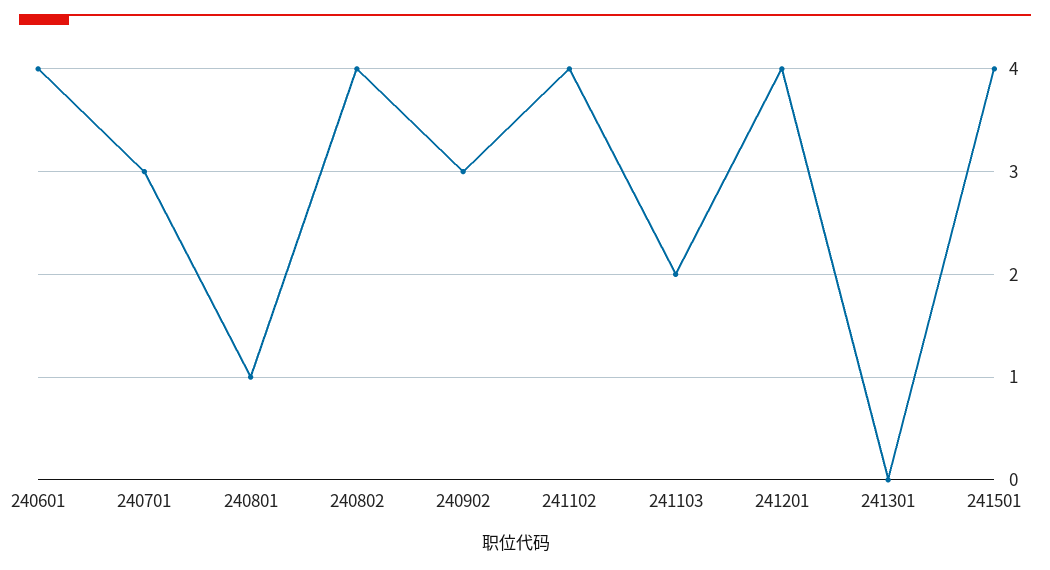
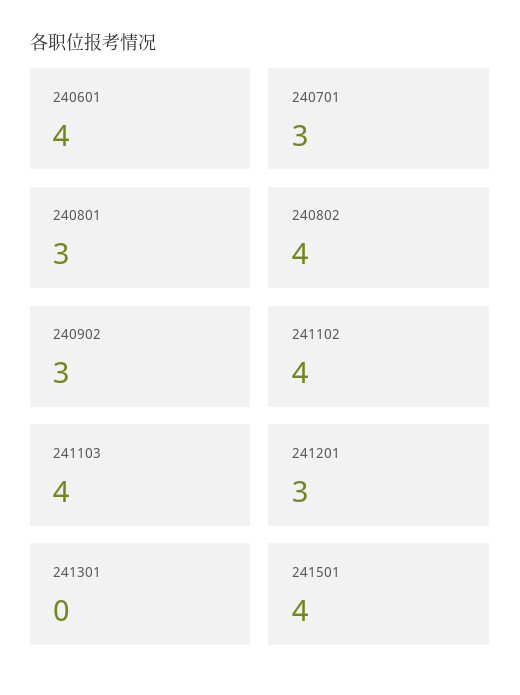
240801: 1 -> 3
241103: 2 -> 4
241201: 4 -> 3

